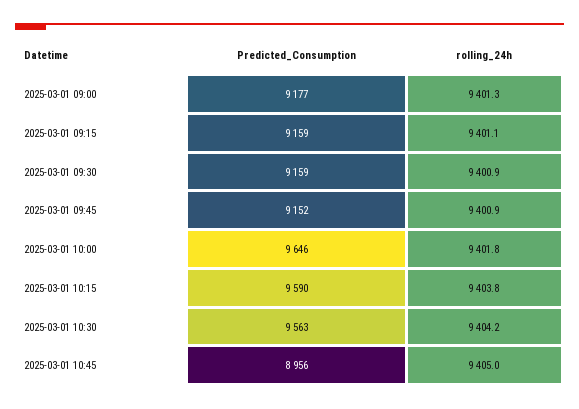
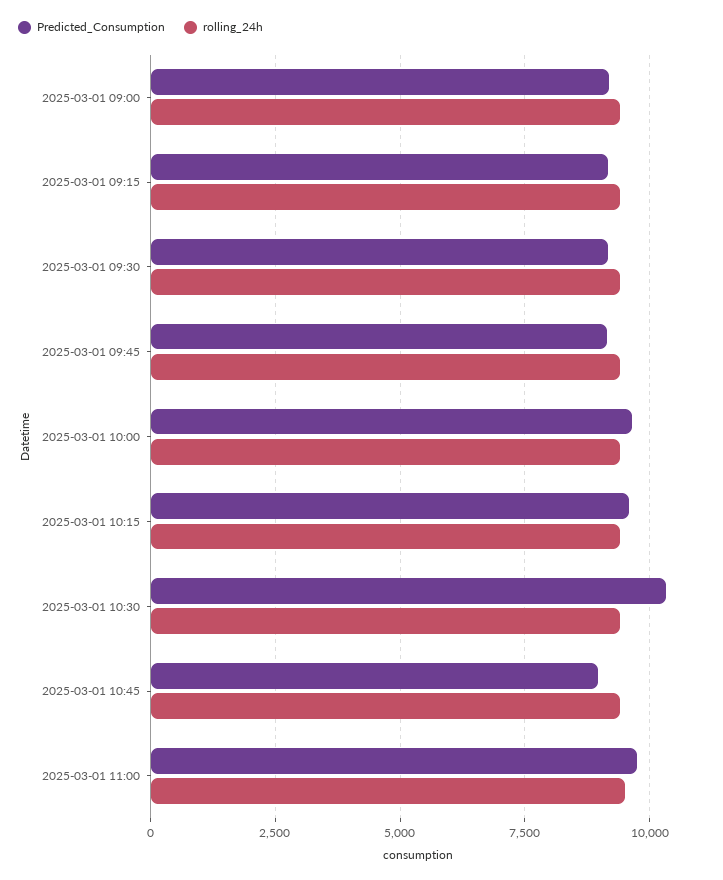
Predicted_Consumption, 2025-03-01 10:30: 9563 -> 10250
Predicted_Consumption, 2025-03-01 11:00: none -> 9750
rolling_24h, 2025-03-01 11:00: none -> 9500

